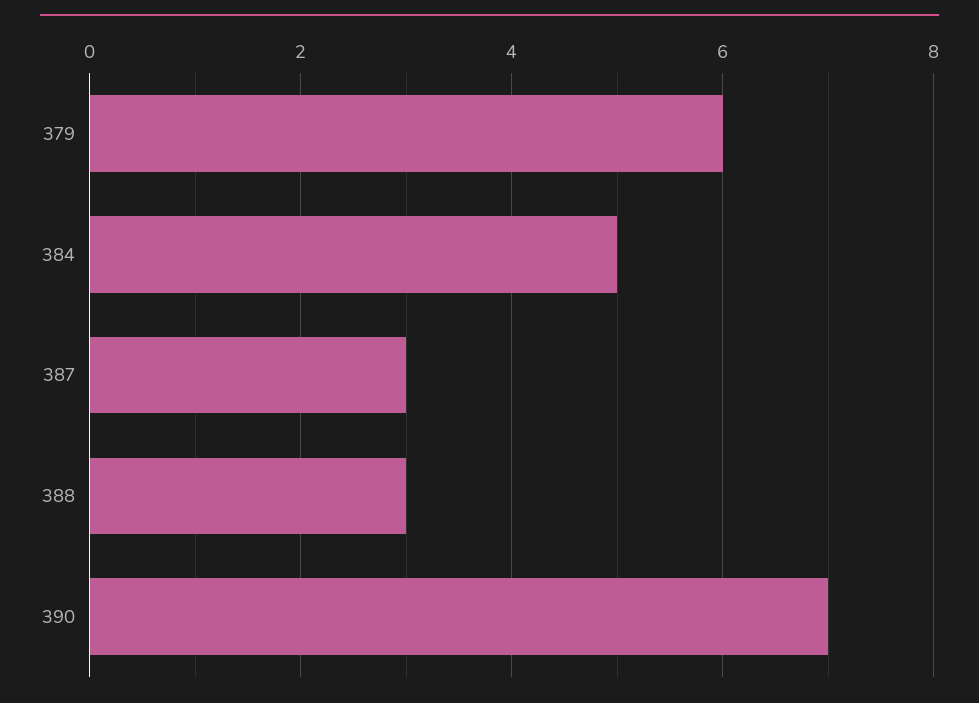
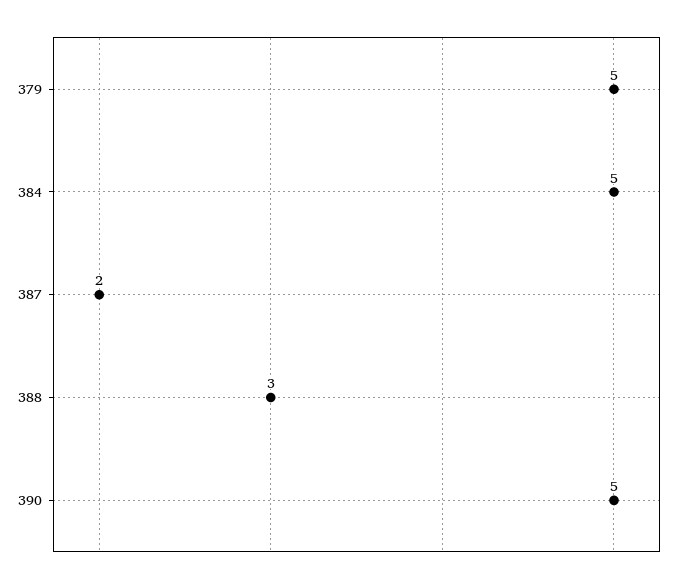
379: 6 -> 5
387: 3 -> 2
390: 7 -> 5

